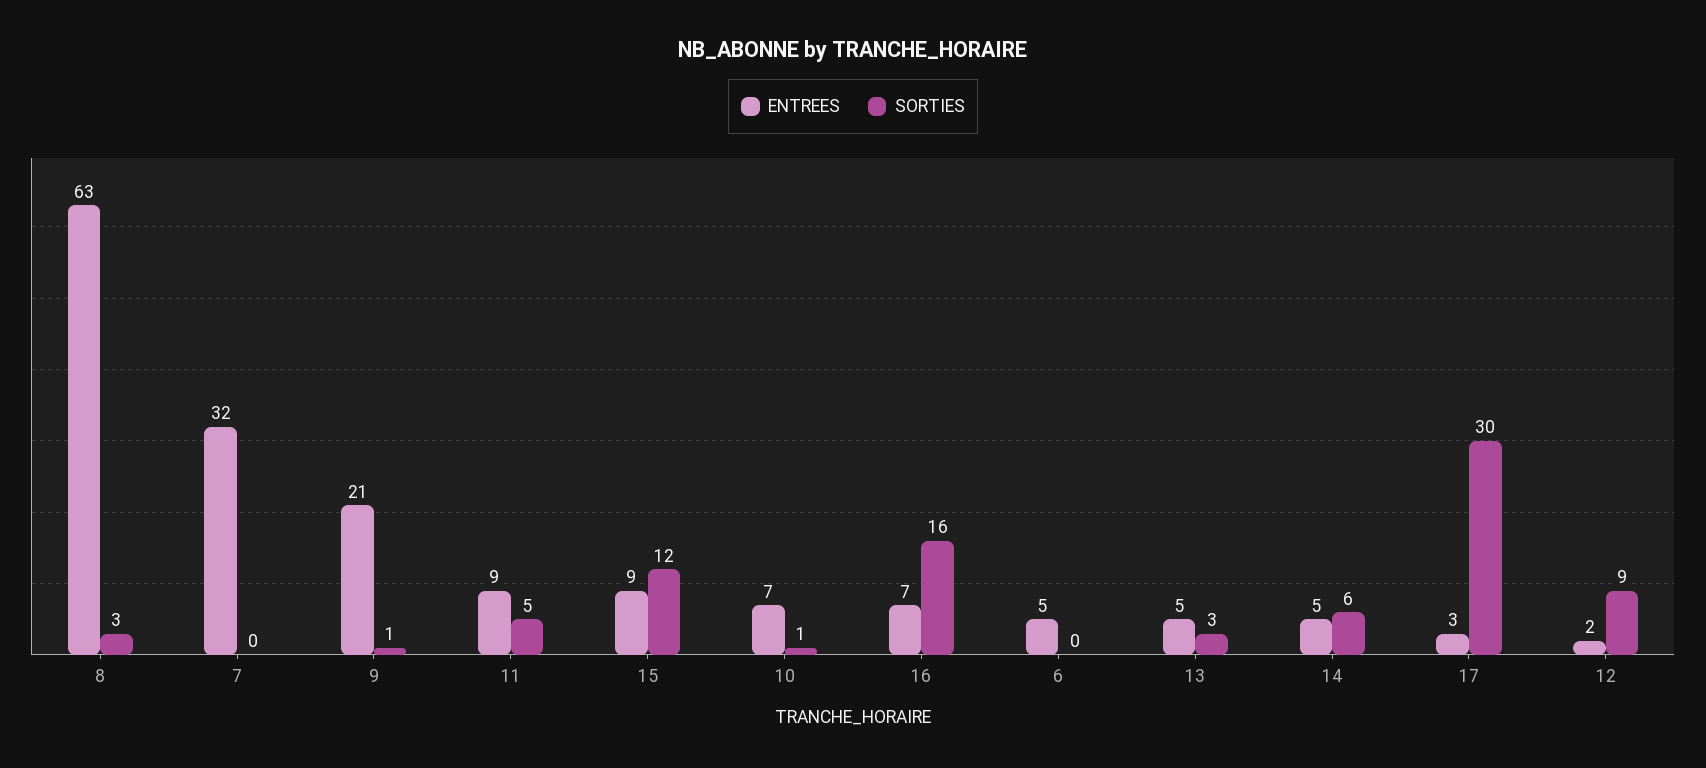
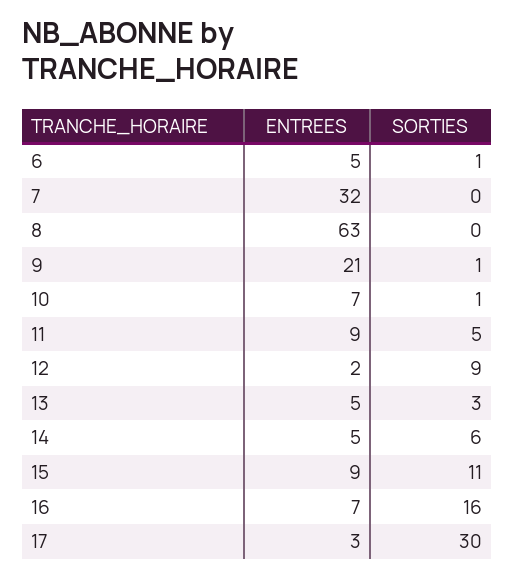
SORTIES, 8: 3 -> 0
SORTIES, 15: 12 -> 11
SORTIES, 6: 0 -> 1

